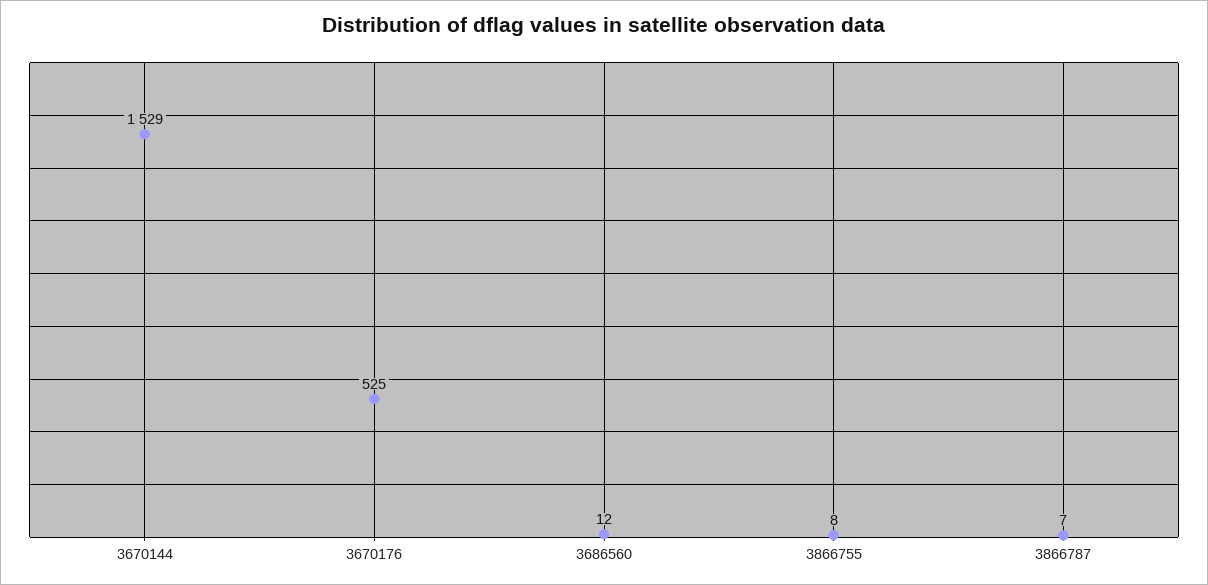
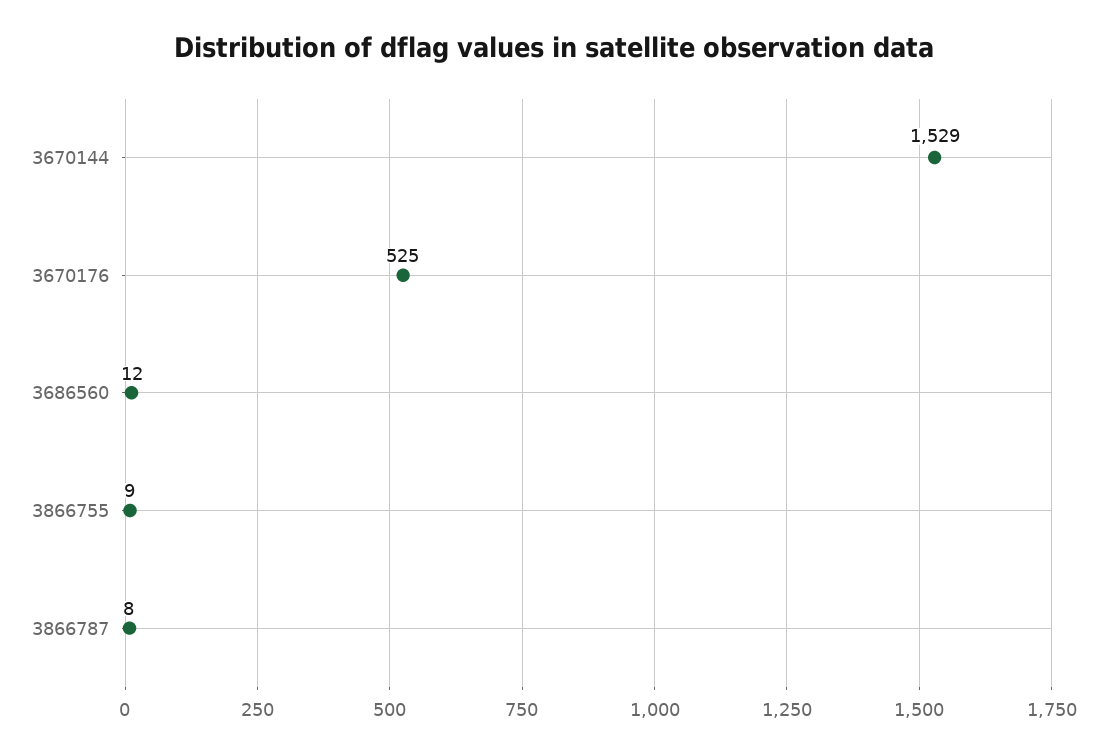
3866755: 8 -> 9
3866787: 7 -> 8

